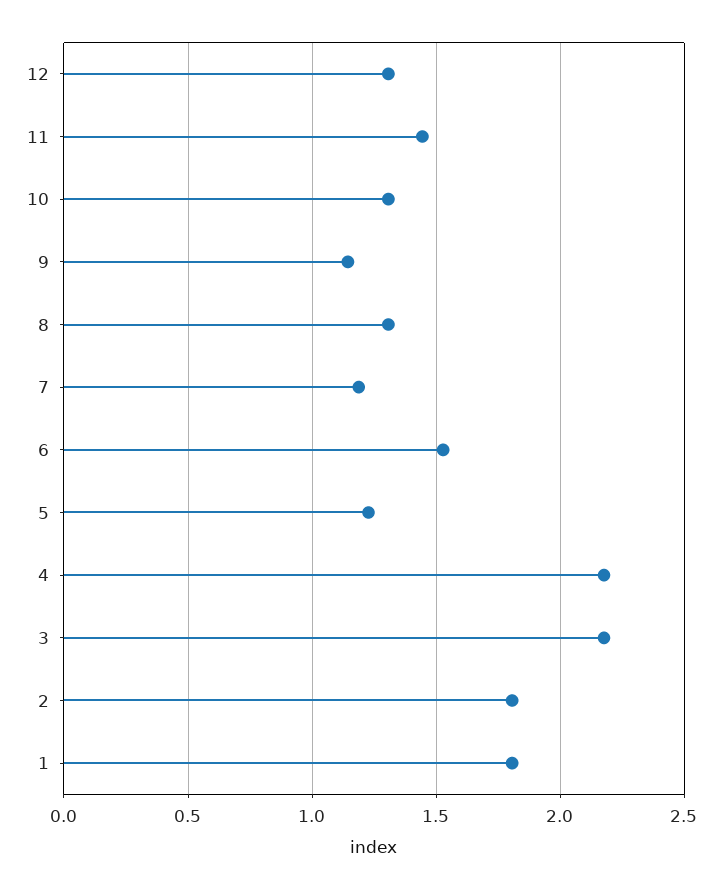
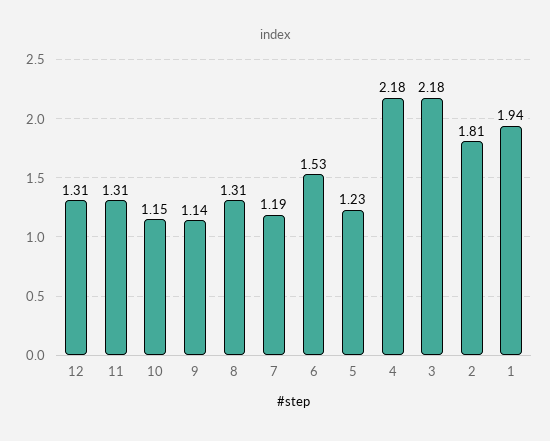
11: 1.45 -> 1.31
10: 1.3 -> 1.15
1: 1.8 -> 1.94

